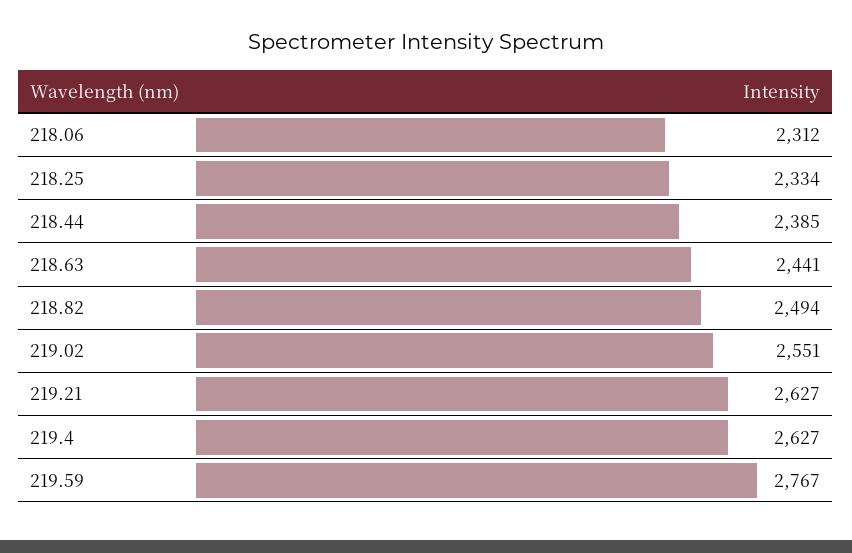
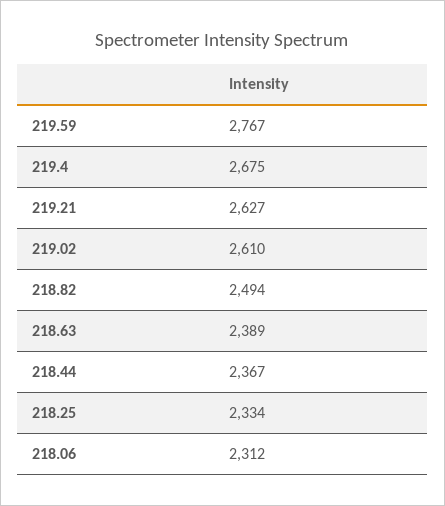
218.44: 2385 -> 2367
218.63: 2441 -> 2389
219.02: 2551 -> 2610
219.4: 2627 -> 2675

